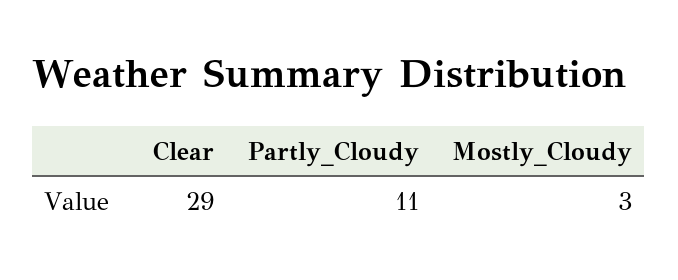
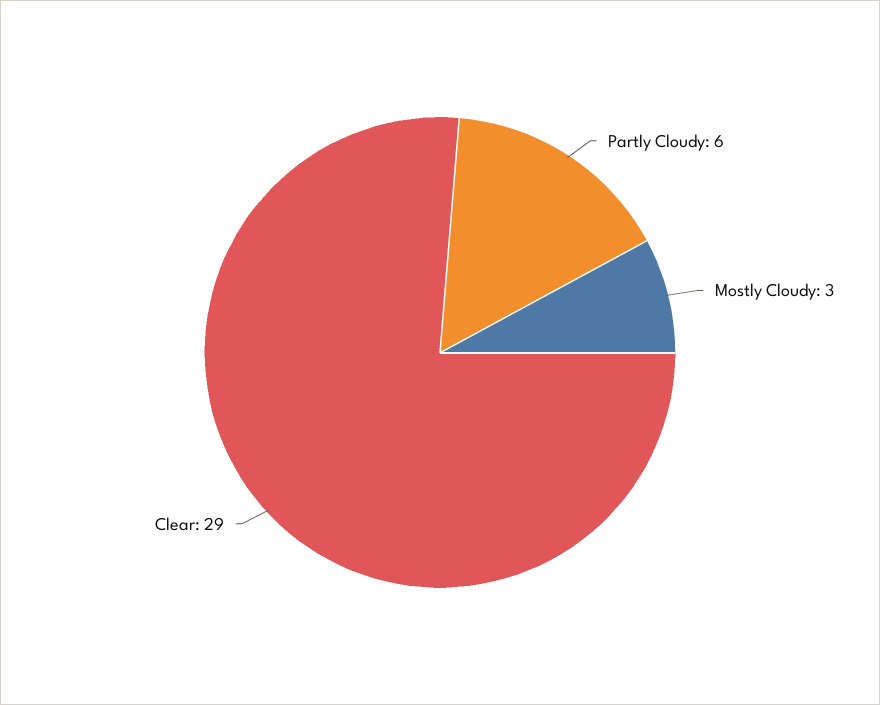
Partly_Cloudy: 11 -> 6

